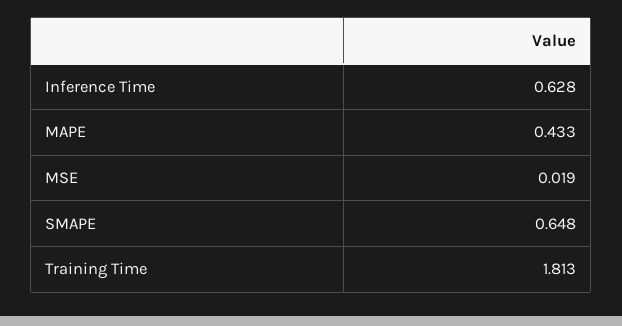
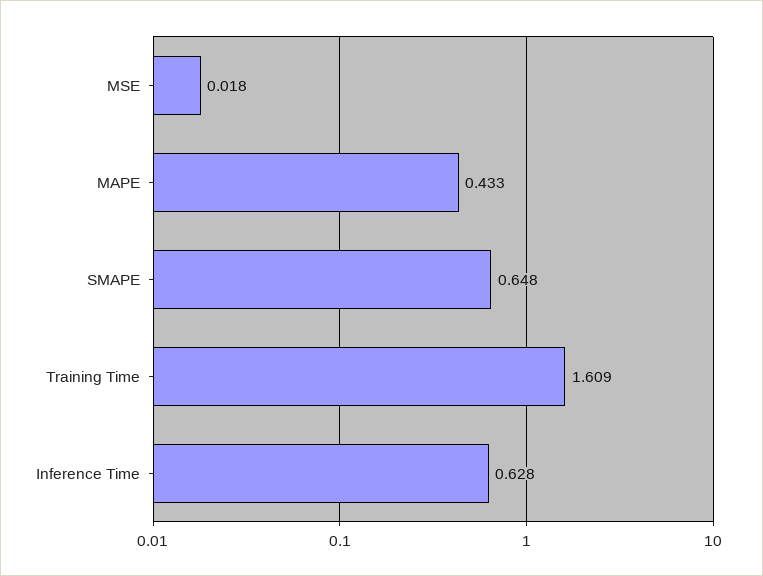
MSE: 0.019 -> 0.018
Training Time: 1.813 -> 1.609

